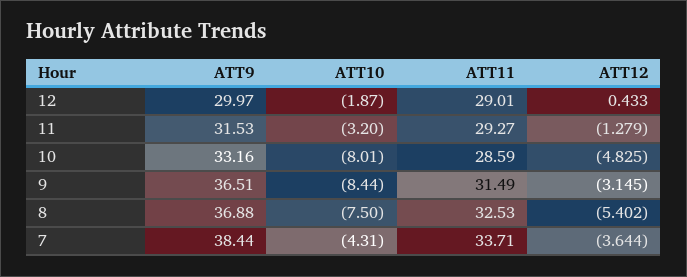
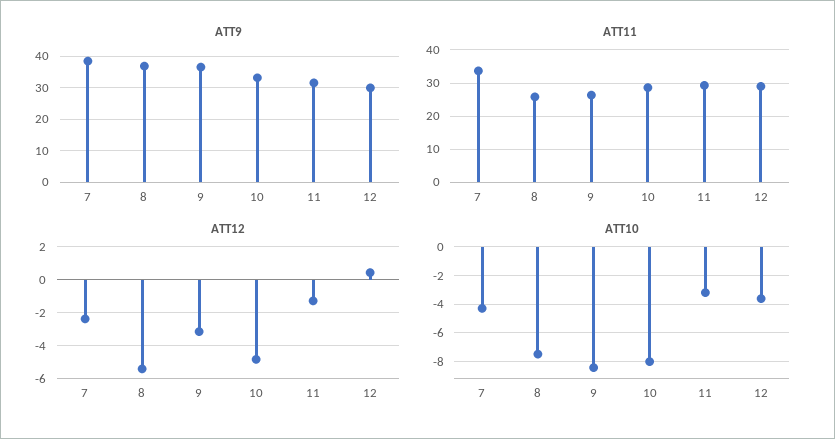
ATT10, 12: -1.87 -> -3.5
ATT11, 9: 31.49 -> 26
ATT11, 8: 32.53 -> 26
ATT12, 7: -3.644 -> -2.5

